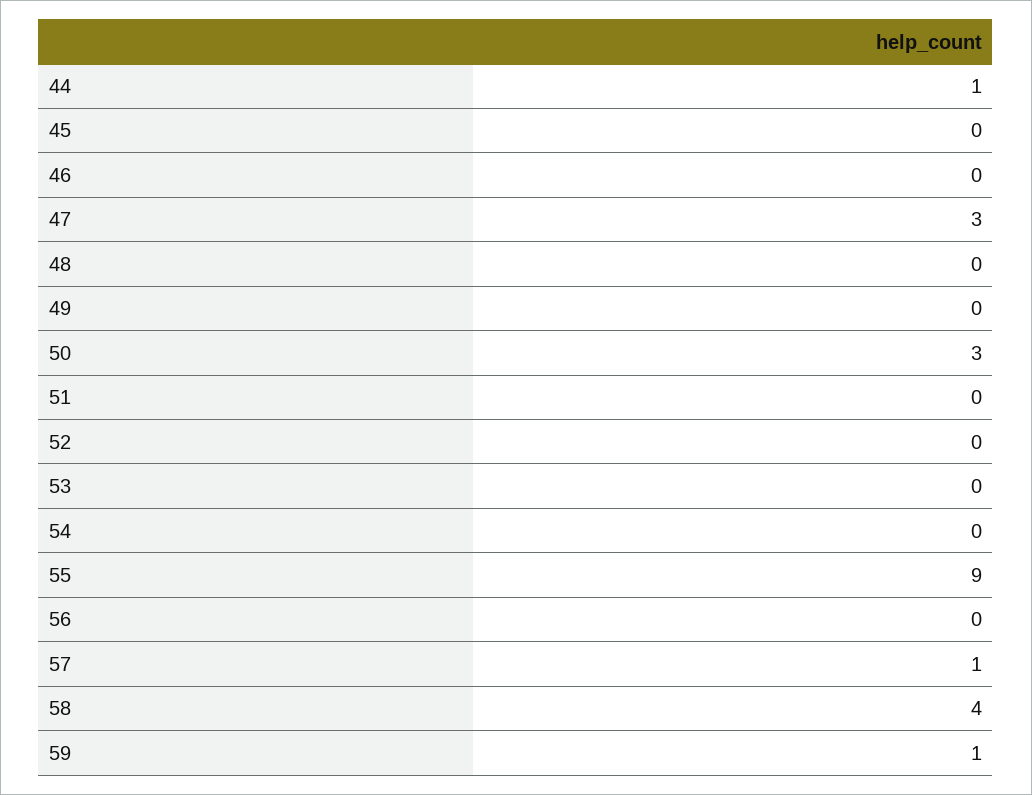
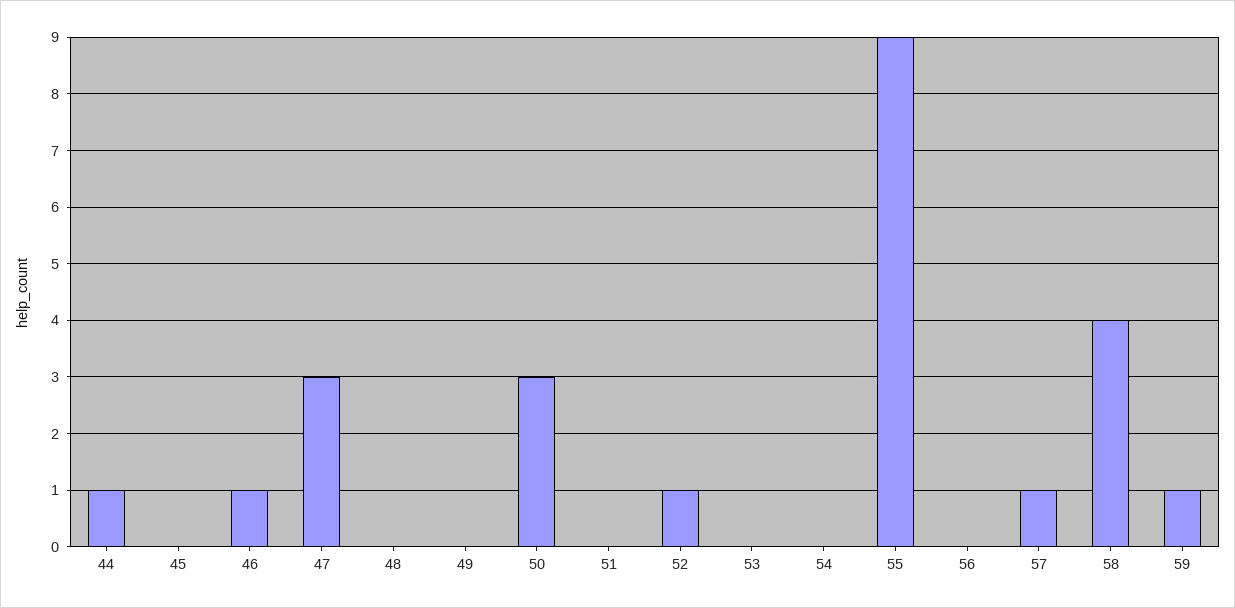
46: 0 -> 1
52: 0 -> 1

